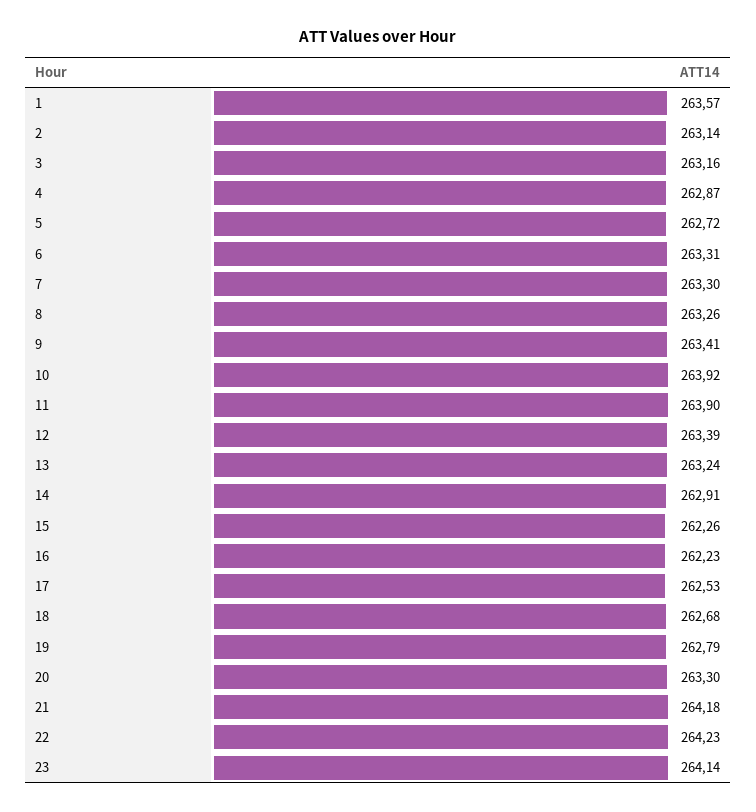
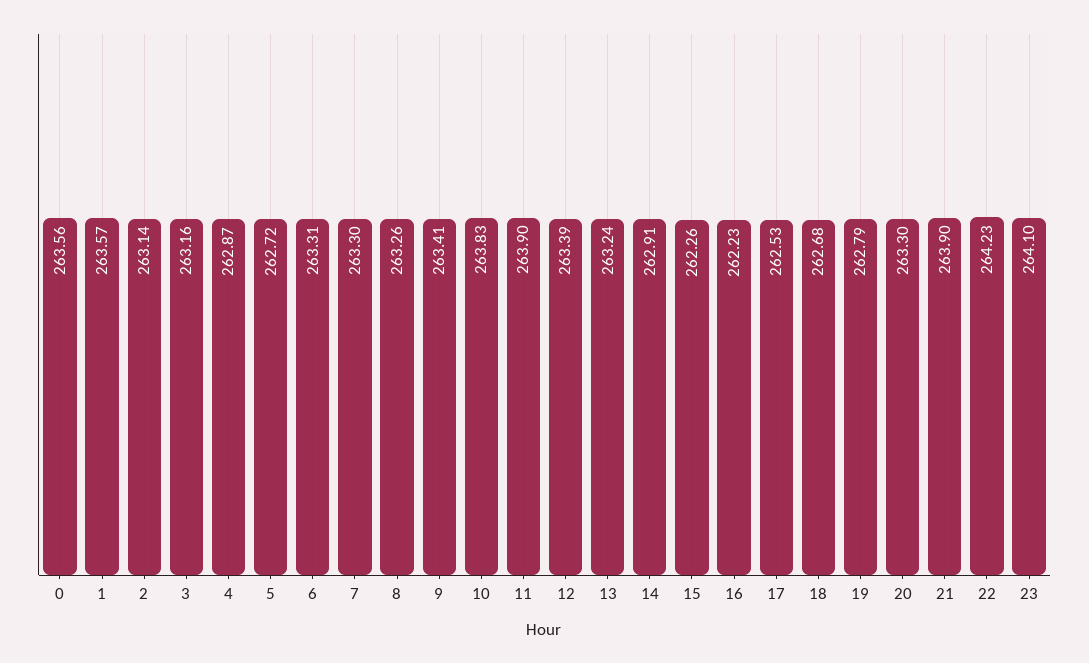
10: 263.92 -> 263.83
21: 264.18 -> 263.9
23: 264.14 -> 264.1
0: none -> 263.56

